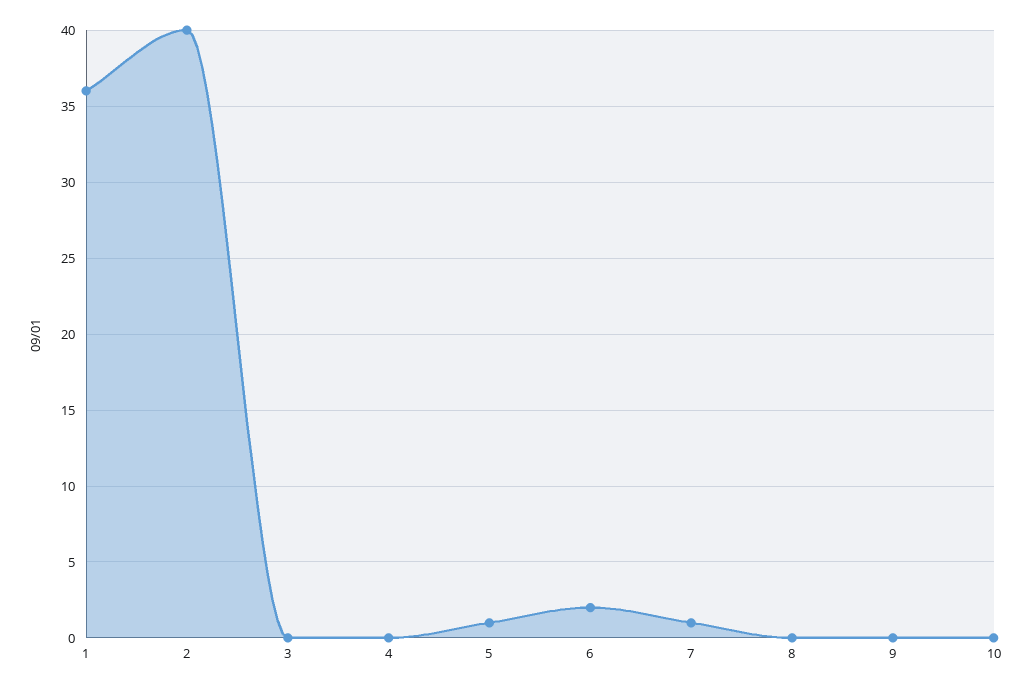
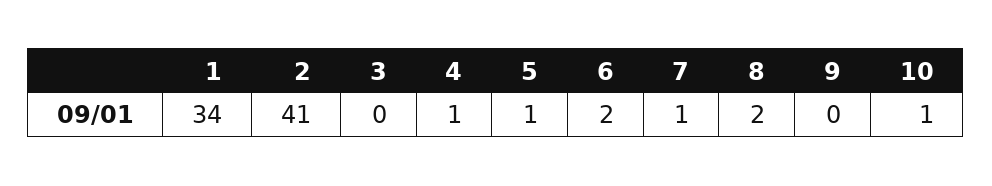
1: 36 -> 34
2: 40 -> 41
4: 0 -> 1
8: 0 -> 2
10: 0 -> 1

